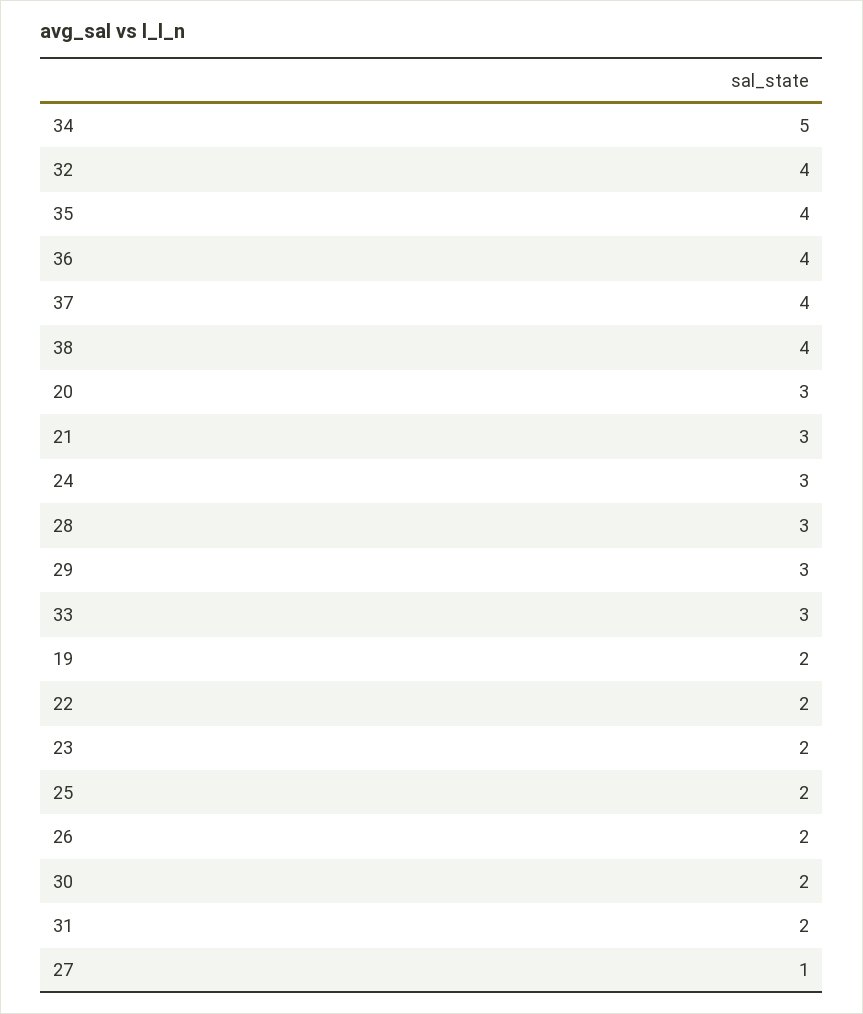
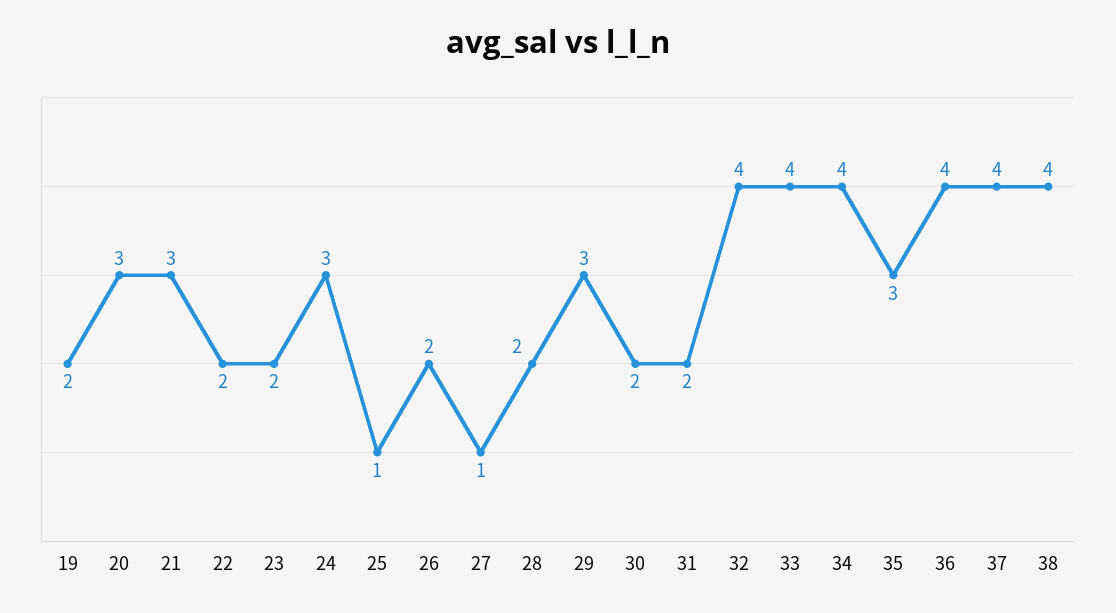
34: 5 -> 4
35: 4 -> 3
28: 3 -> 2
33: 3 -> 4
25: 2 -> 1

